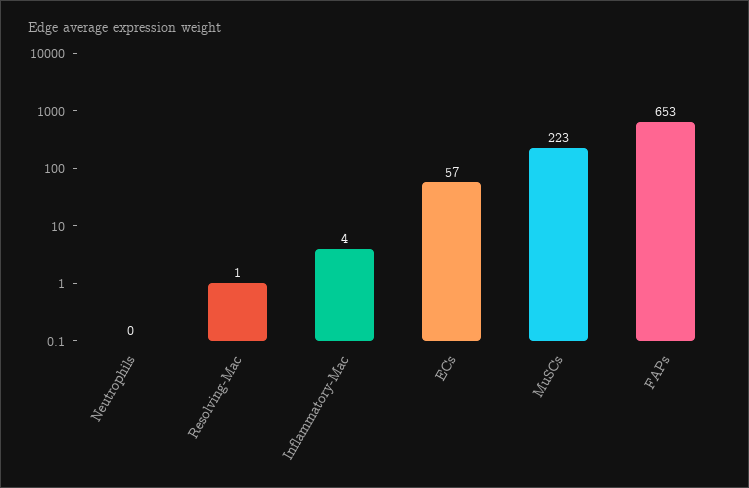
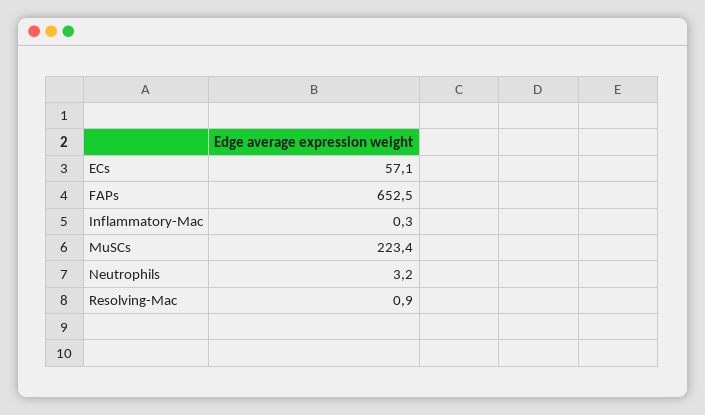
Neutrophils: 0 -> 3.2
Inflammatory-Mac: 4 -> 0.3

